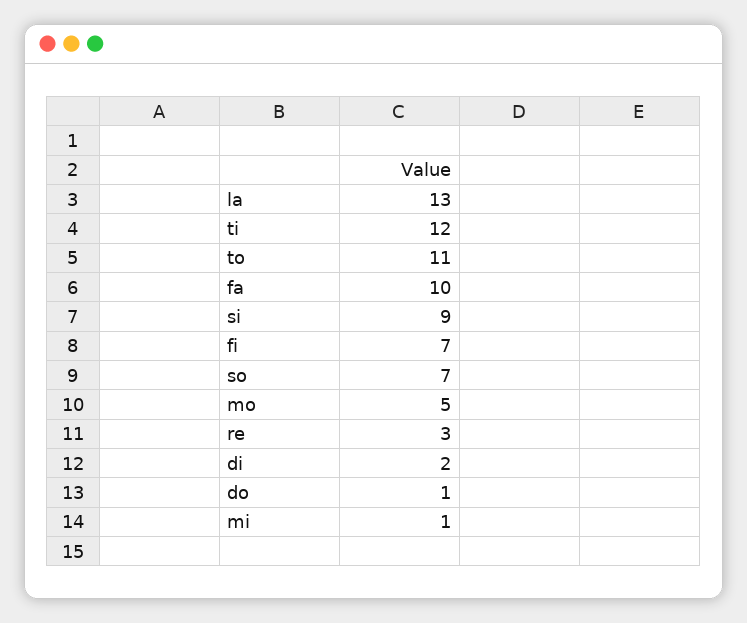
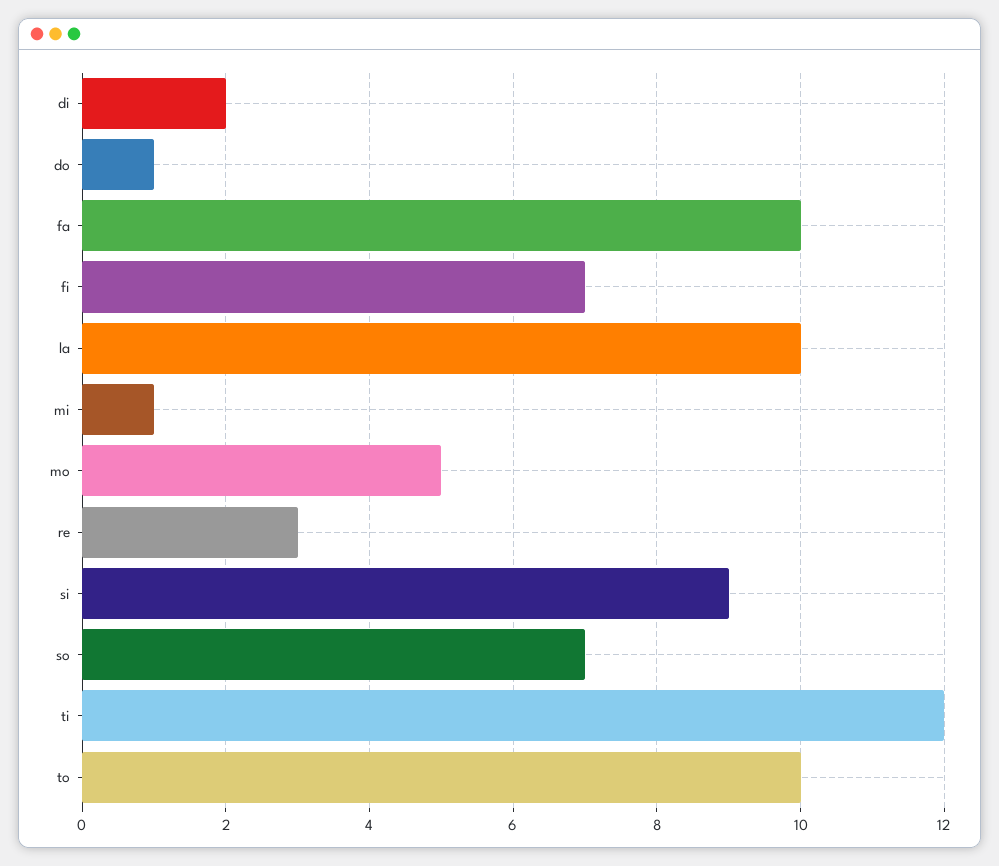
la: 13 -> 10
to: 11 -> 10

